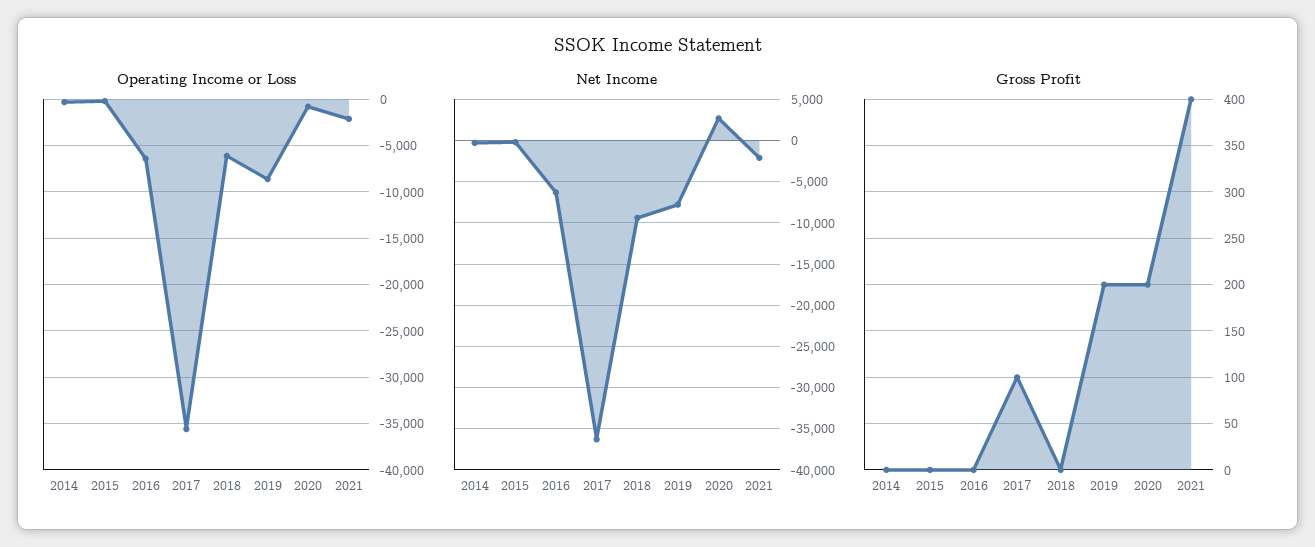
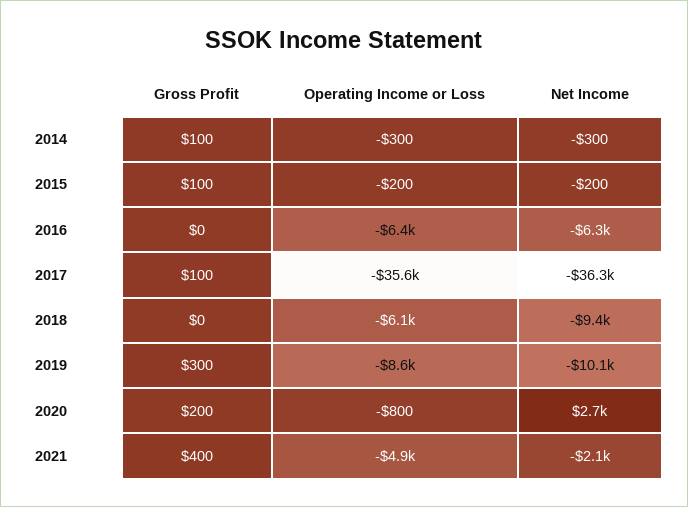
Operating Income or Loss, 2021: -2000 -> -4900
Net Income, 2019: -8000 -> -10100
Gross Profit, 2014: 0 -> 100
Gross Profit, 2015: 0 -> 100
Gross Profit, 2019: 200 -> 300

